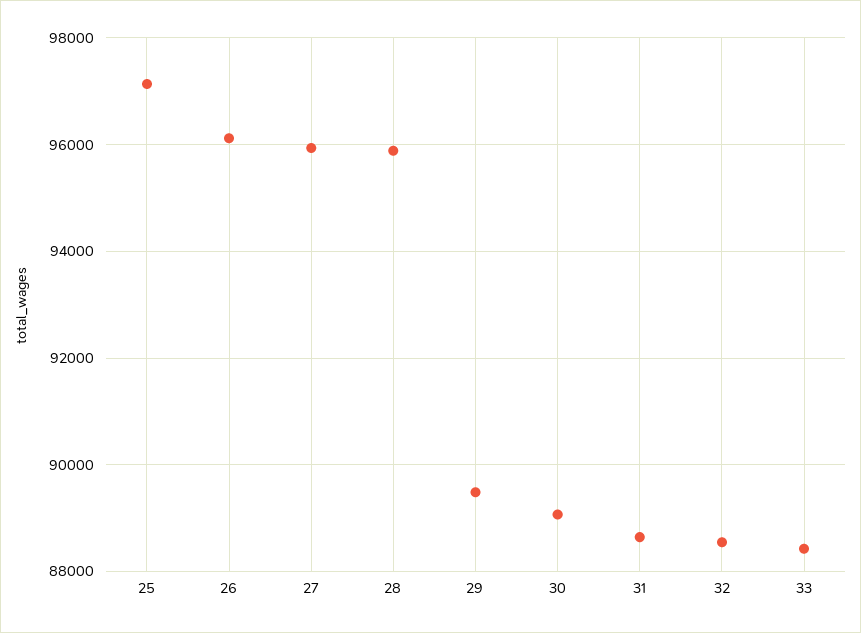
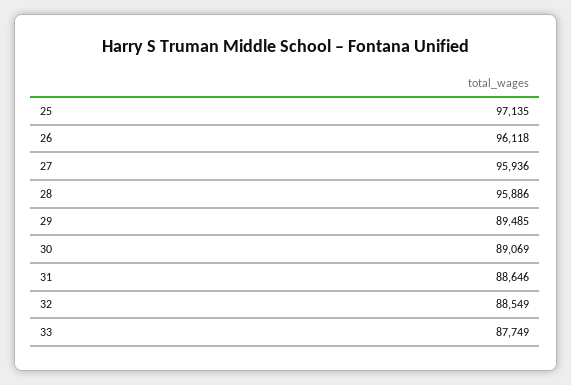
33: 88400 -> 87749

